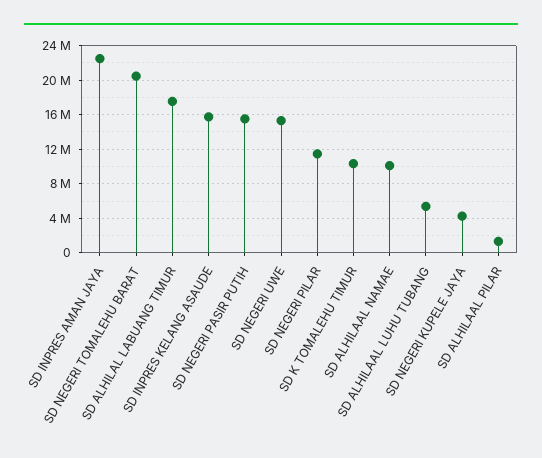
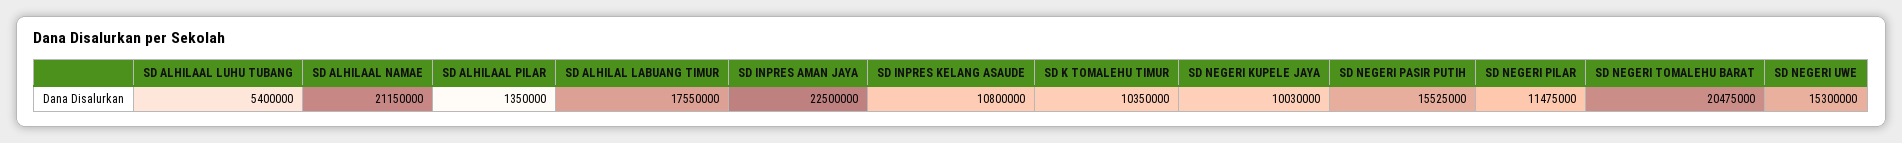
SD INPRES KELANG ASAUDE: 16000000 -> 10800000
SD ALHILAAL NAMAE: 10000000 -> 21150000
SD NEGERI KUPELE JAYA: 4000000 -> 10030000

